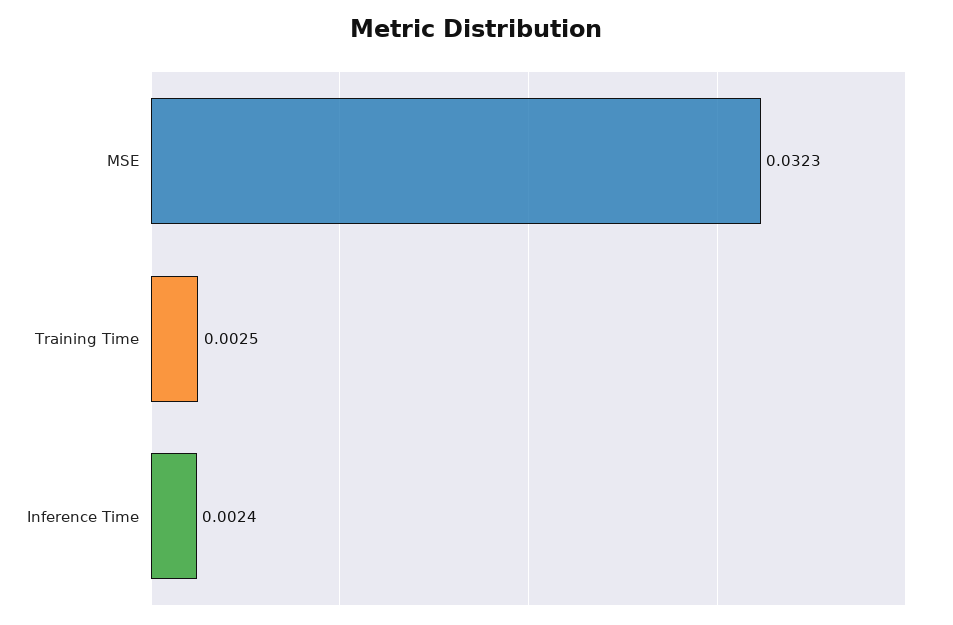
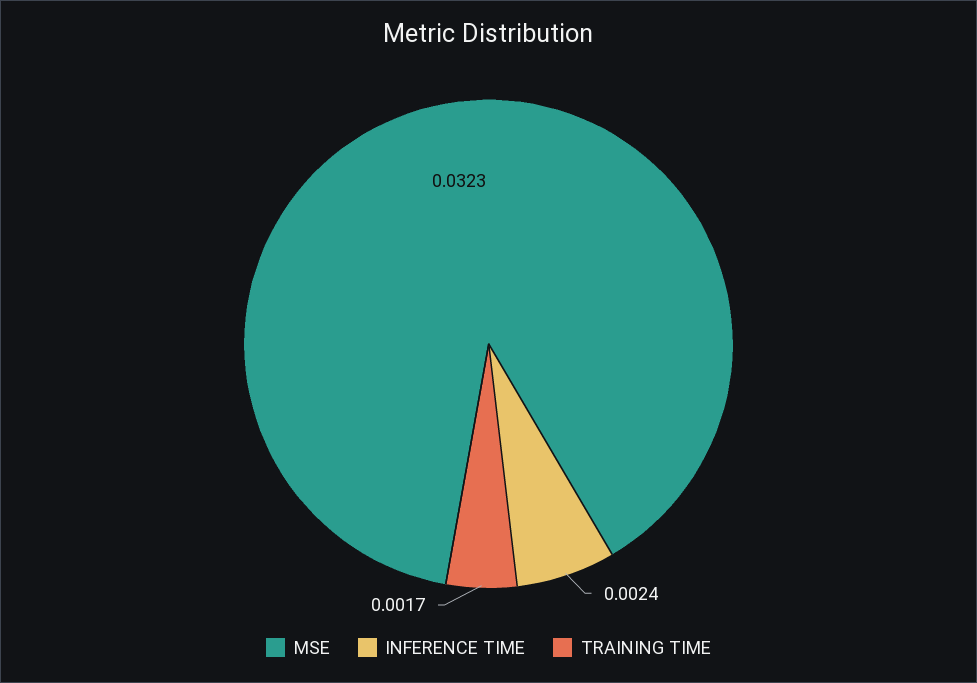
Training Time: 0.0025 -> 0.0017

